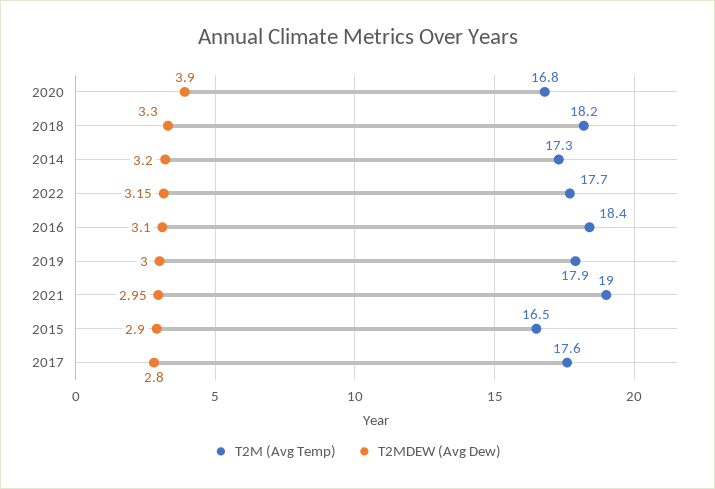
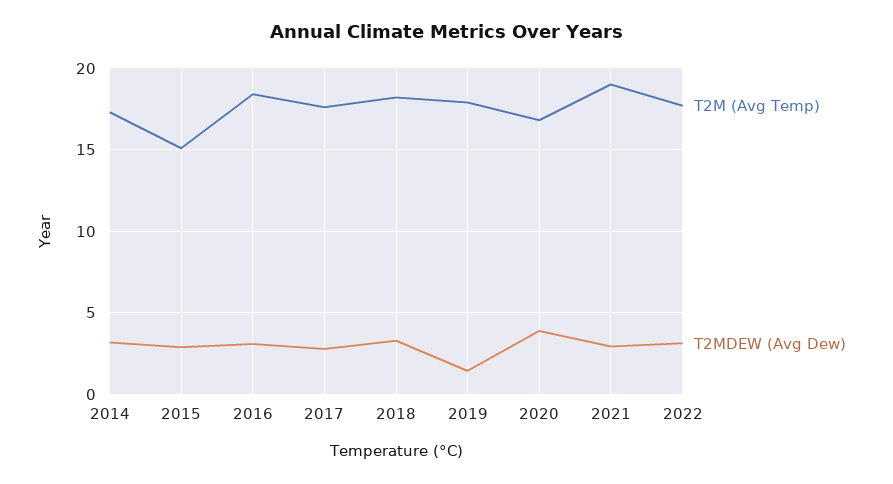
T2MDEW (Avg Dew), 2019: 3 -> 1.5
T2M (Avg Temp), 2015: 16.5 -> 15

